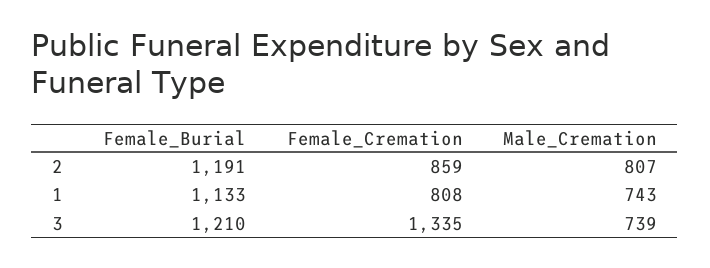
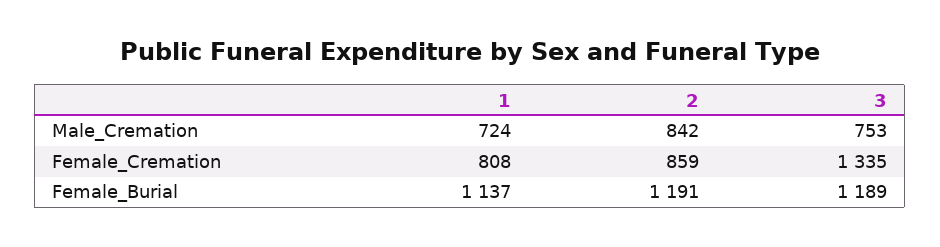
Male_Cremation, 2: 807 -> 842
Female_Burial, 1: 1133 -> 1137
Male_Cremation, 1: 743 -> 724
Female_Burial, 3: 1210 -> 1189
Male_Cremation, 3: 739 -> 753

